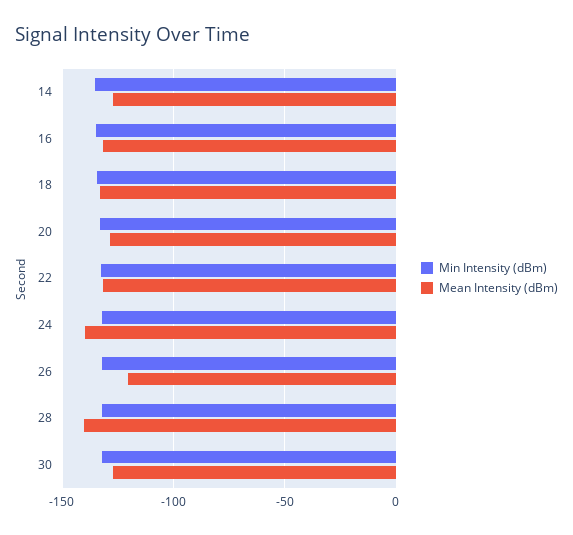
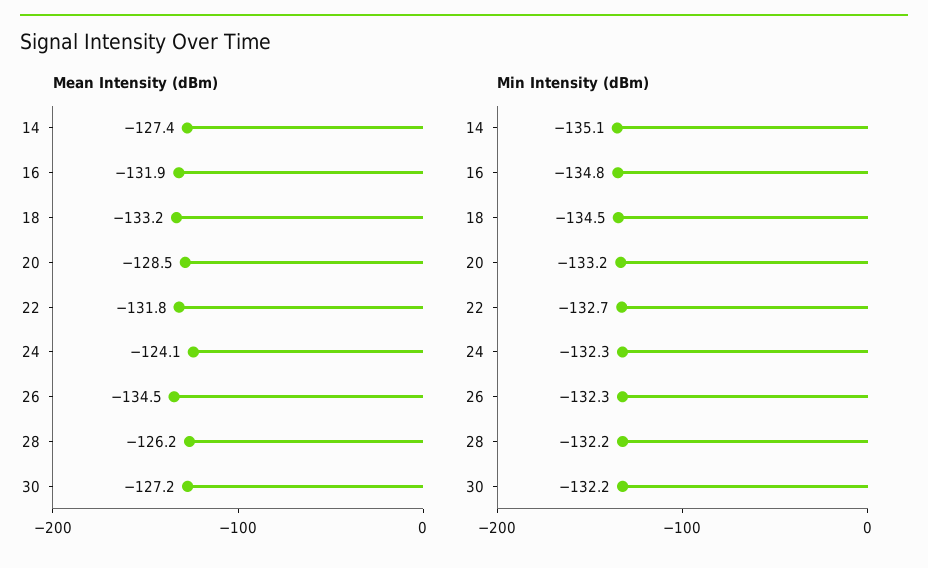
Mean Intensity (dBm), 24: -140 -> -124.1
Mean Intensity (dBm), 26: -120 -> -134.5
Mean Intensity (dBm), 28: -140 -> -126.2

